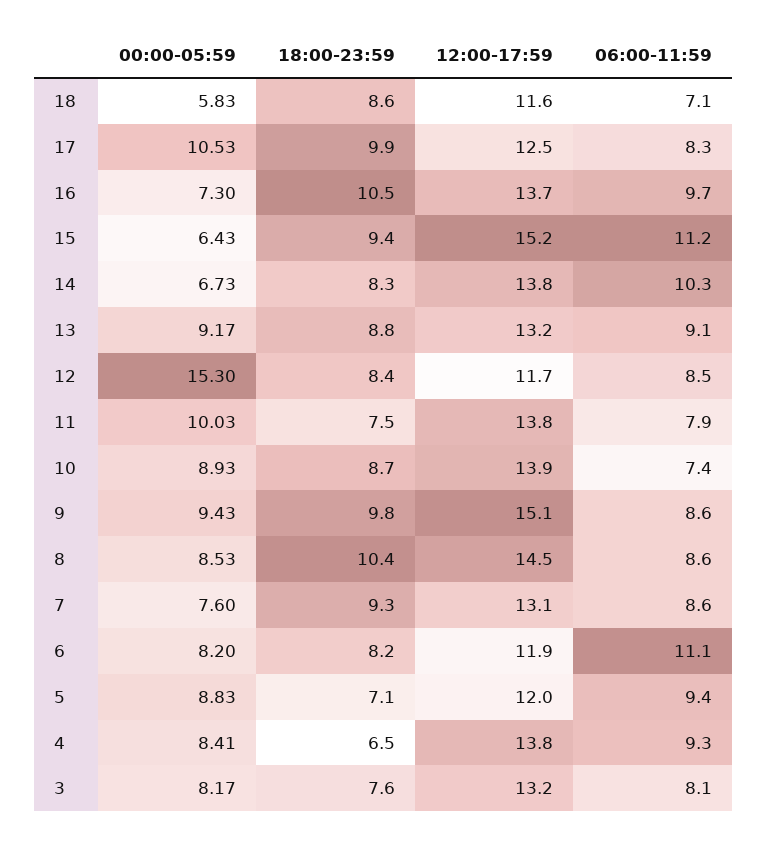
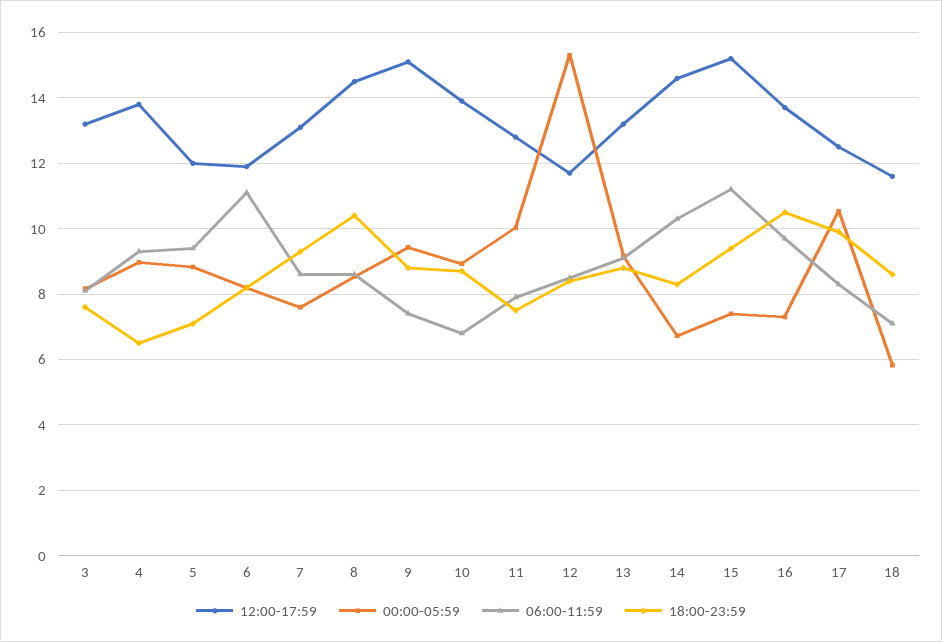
00:00-05:59, 15: 6.43 -> 7.4
12:00-17:59, 14: 13.8 -> 14.6
12:00-17:59, 11: 13.8 -> 12.8
06:00-11:59, 10: 7.4 -> 6.8
18:00-23:59, 9: 9.8 -> 8.8
06:00-11:59, 9: 8.6 -> 7.4
00:00-05:59, 4: 8.41 -> 9

